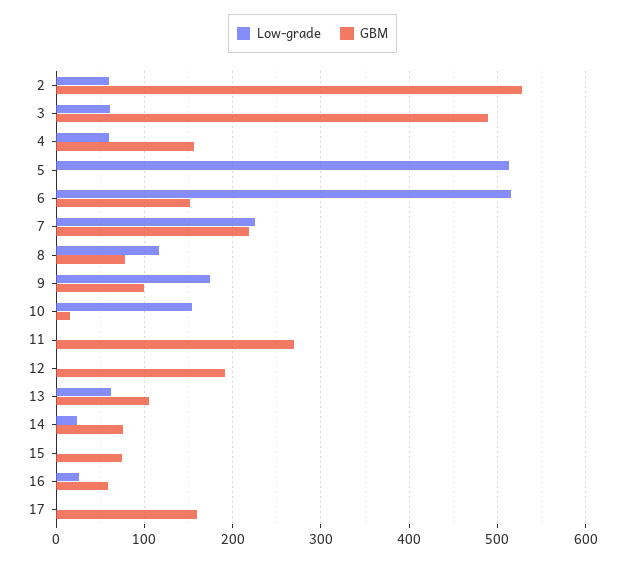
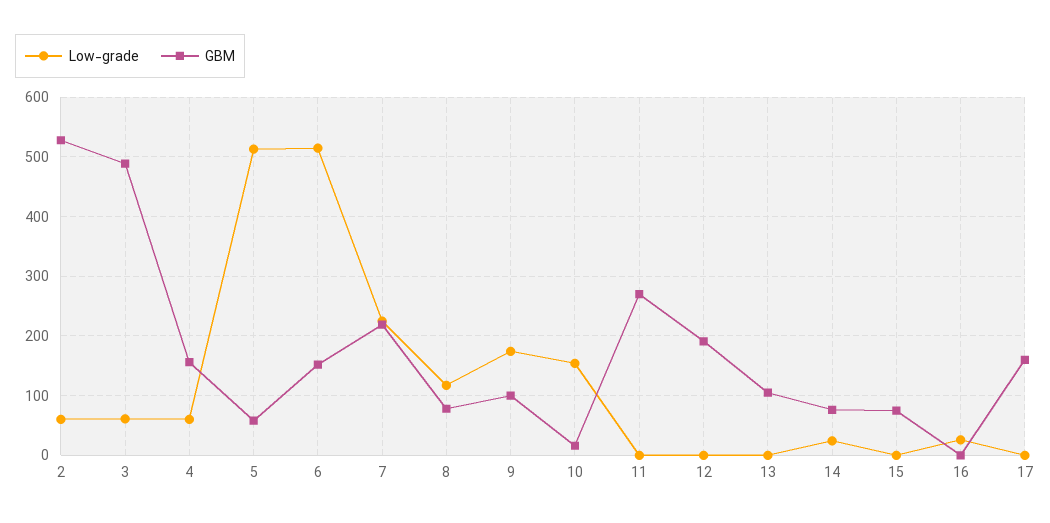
GBM, 5: 0 -> 60
Low-grade, 13: 60 -> 0
GBM, 16: 60 -> 0

